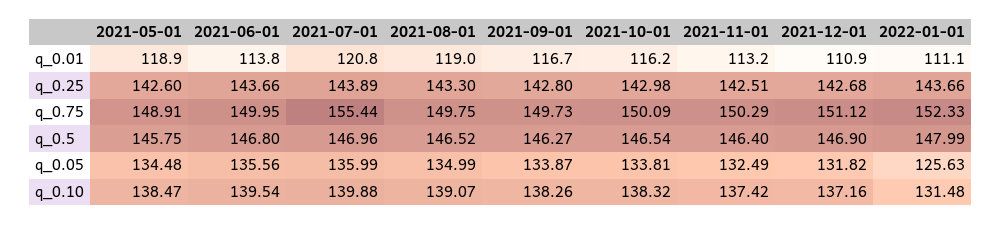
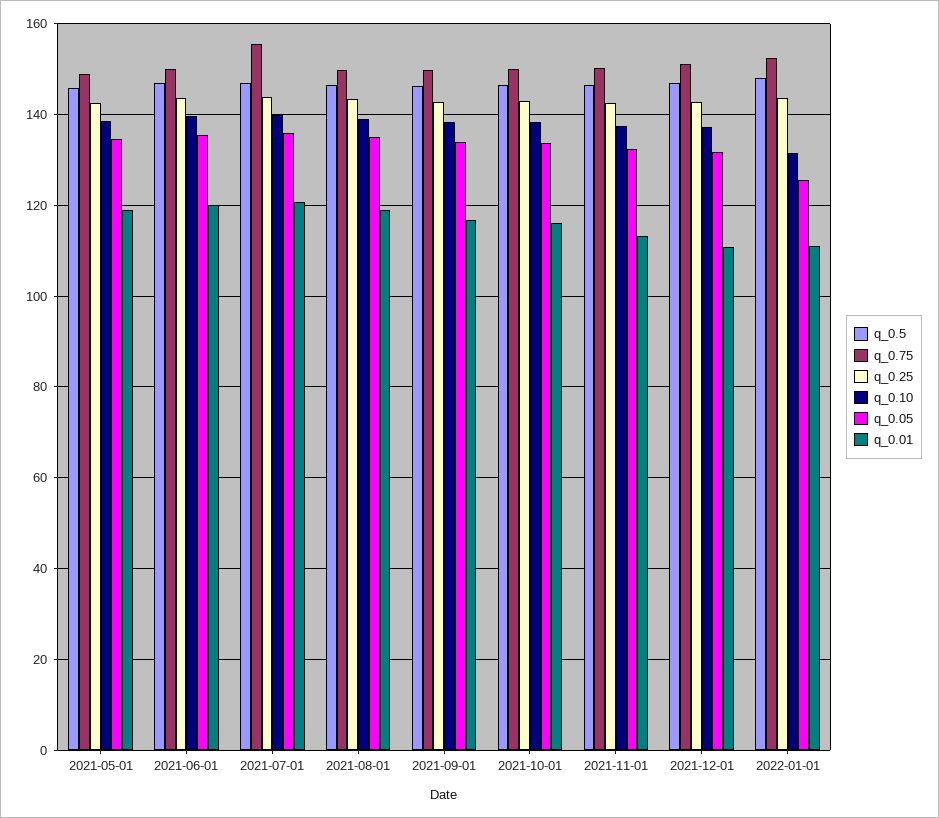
q_0.01, 2021-06-01: 113.8 -> 120

